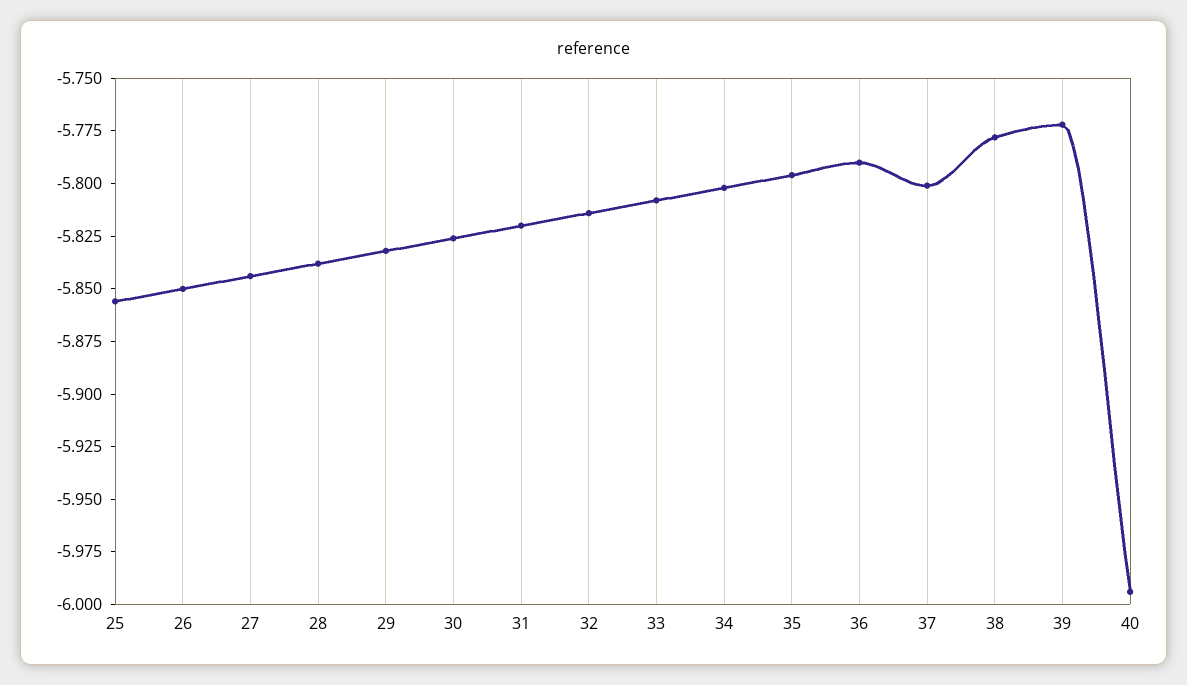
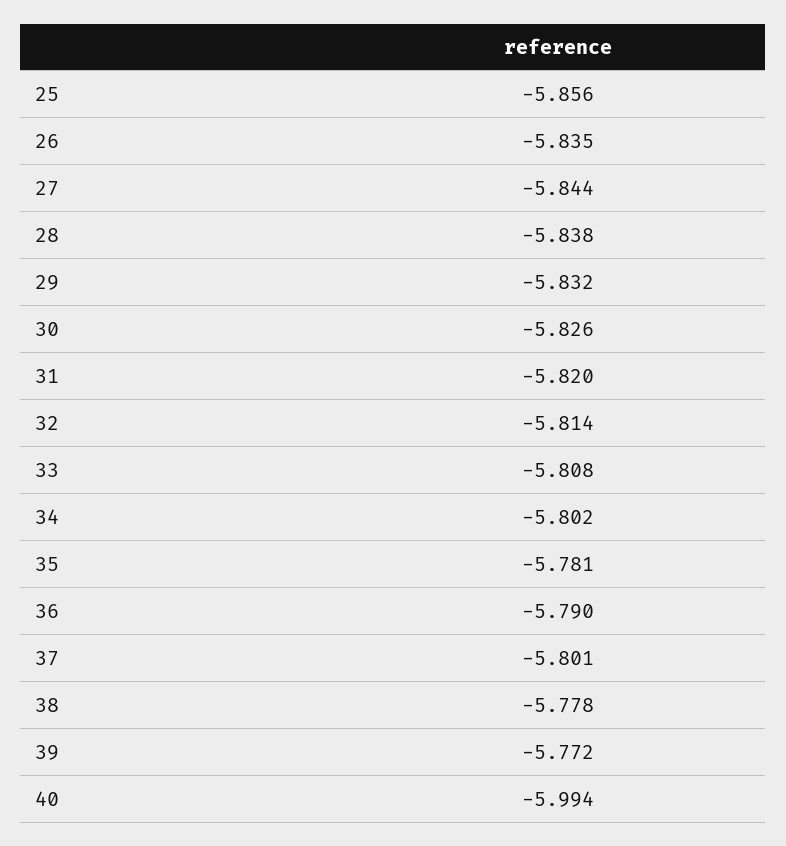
26: -5.85 -> -5.835
35: -5.795 -> -5.781

